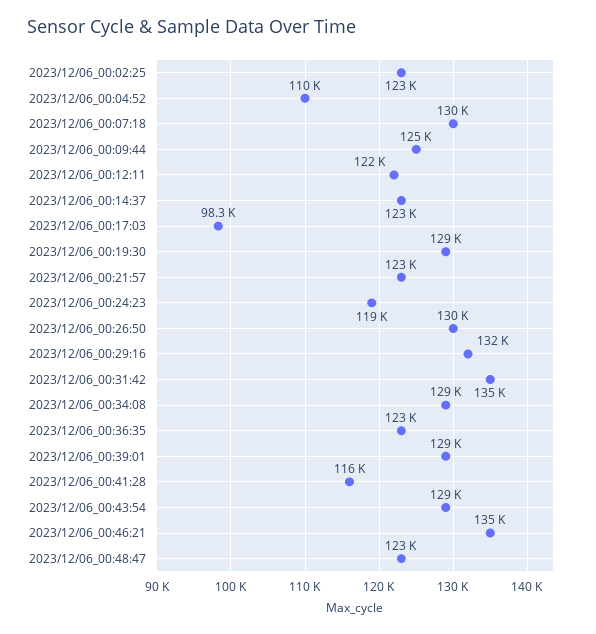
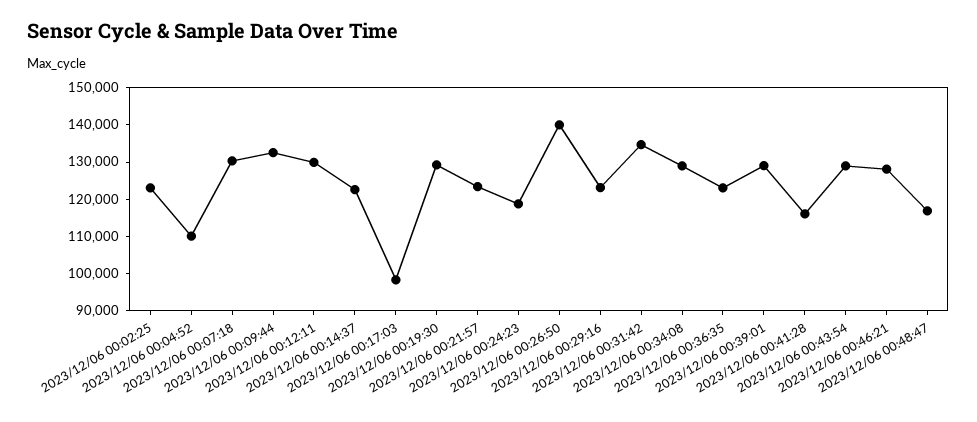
2023/12/06_00:09:44: 125000 -> 132500
2023/12/06_00:12:11: 122000 -> 130000
2023/12/06_00:26:50: 130000 -> 140000
2023/12/06_00:29:16: 132000 -> 122500
2023/12/06_00:46:21: 135000 -> 127500
2023/12/06_00:48:47: 123000 -> 117500

